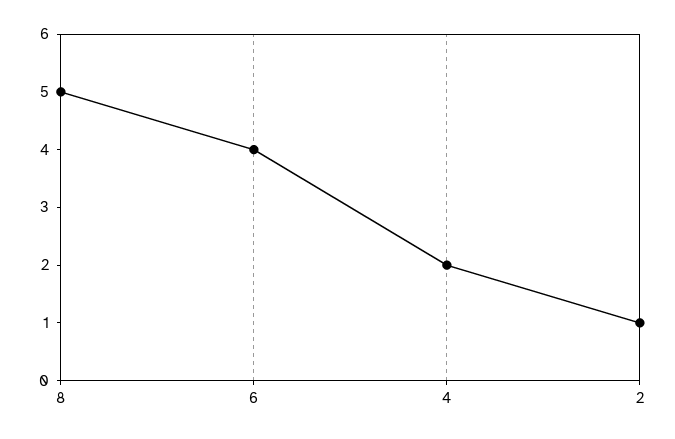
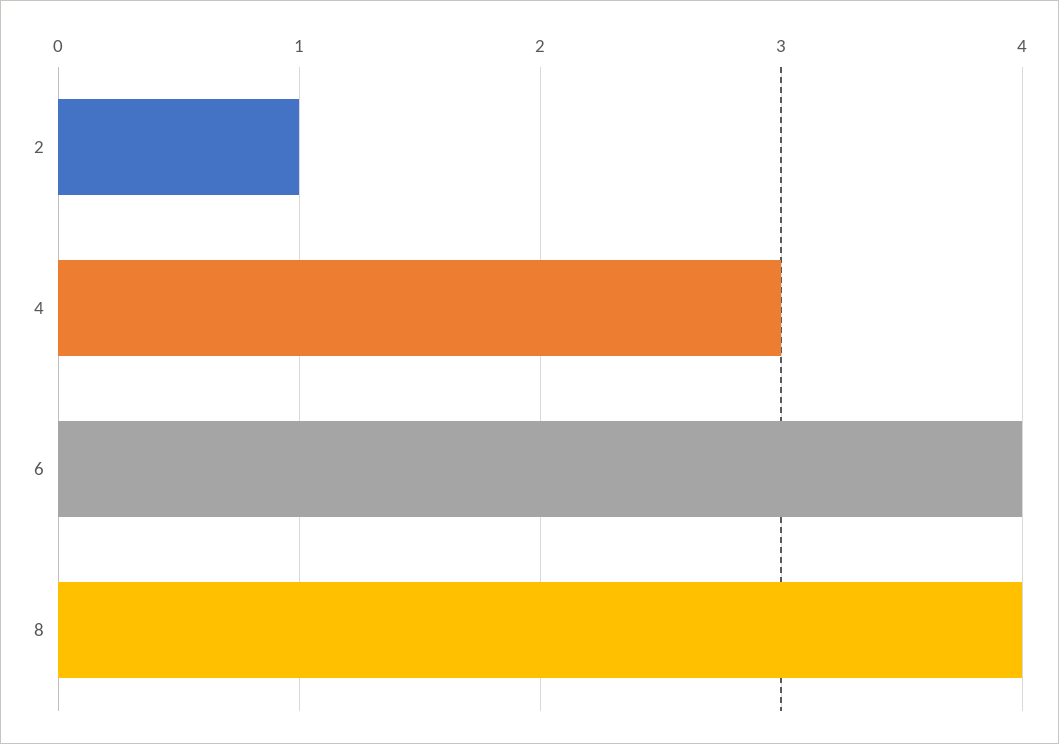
8: 5 -> 4
4: 2 -> 3

